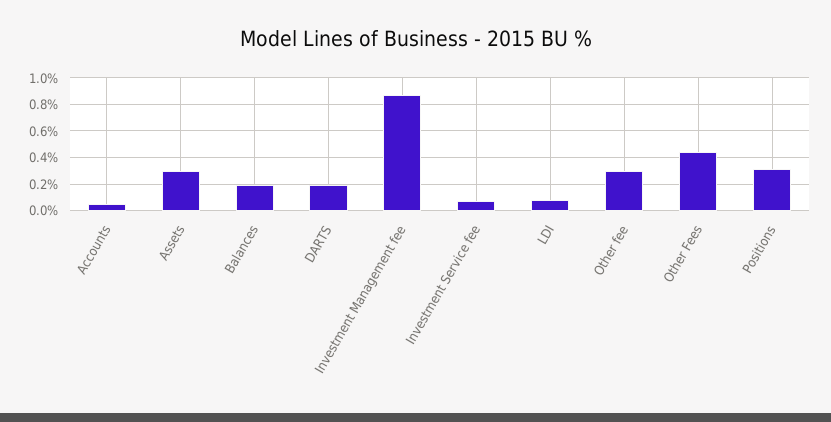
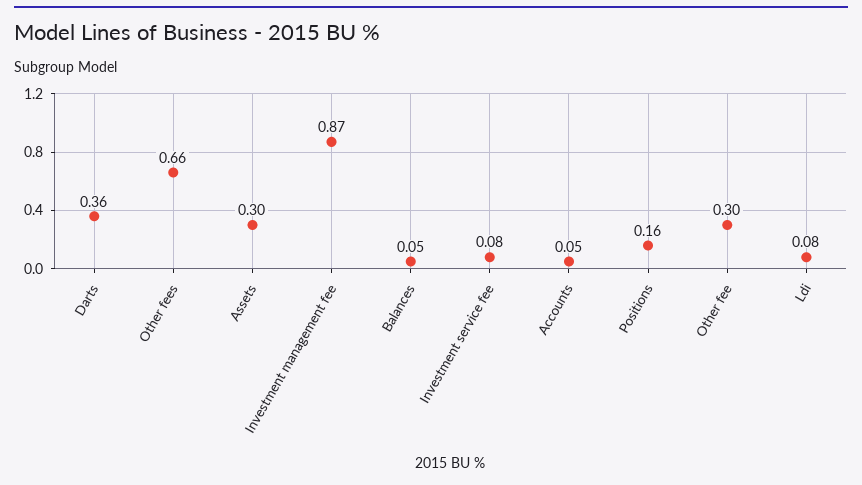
Balances: 0.2 -> 0.05
DARTS: 0.2 -> 0.36
Other Fees: 0.45 -> 0.66
Positions: 0.3 -> 0.16

